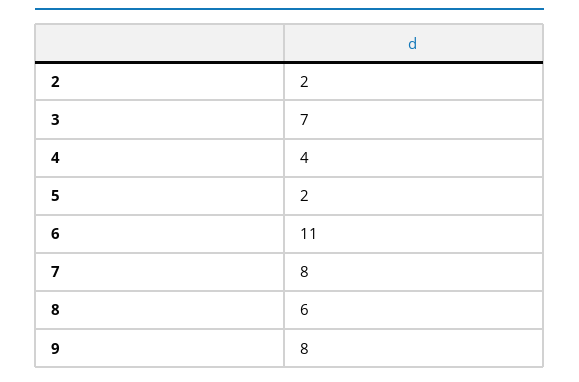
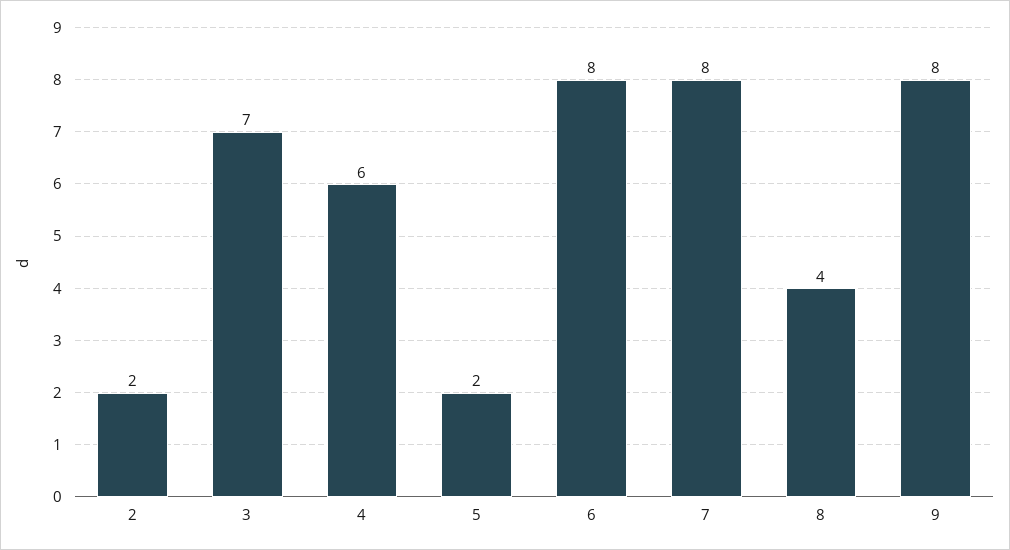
4: 4 -> 6
6: 11 -> 8
8: 6 -> 4

